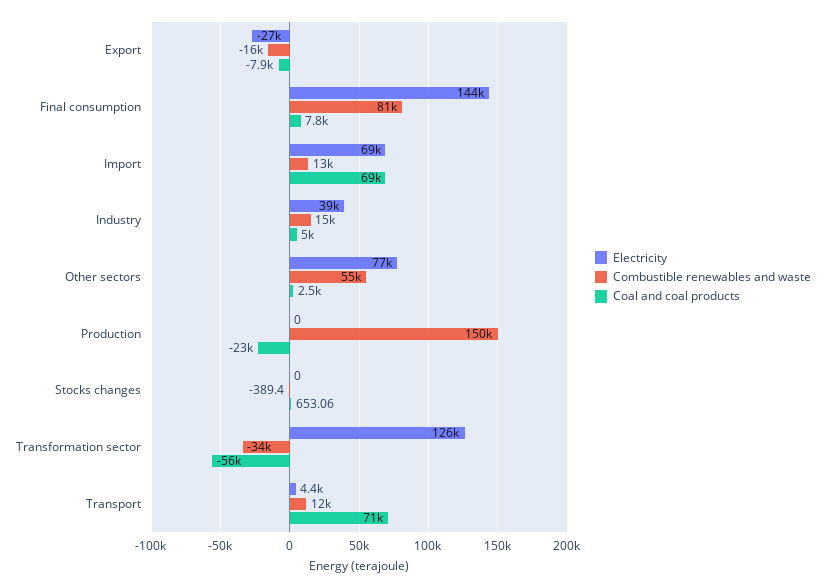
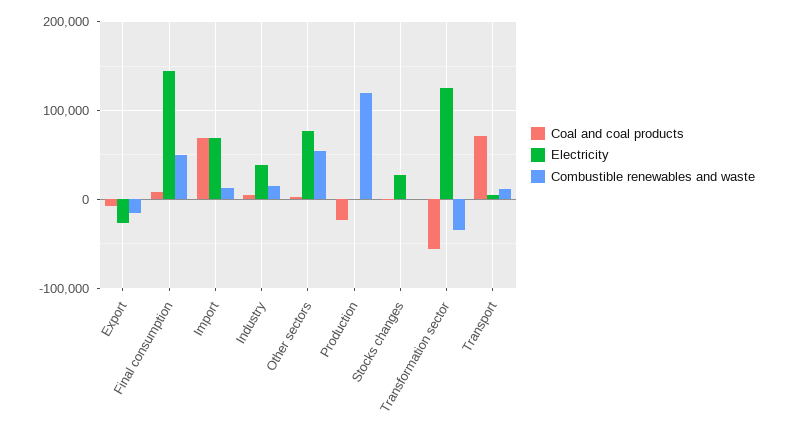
Combustible renewables and waste, Final consumption: 81000 -> 50000
Combustible renewables and waste, Production: 150000 -> 120000
Electricity, Stocks changes: 0 -> 30000

